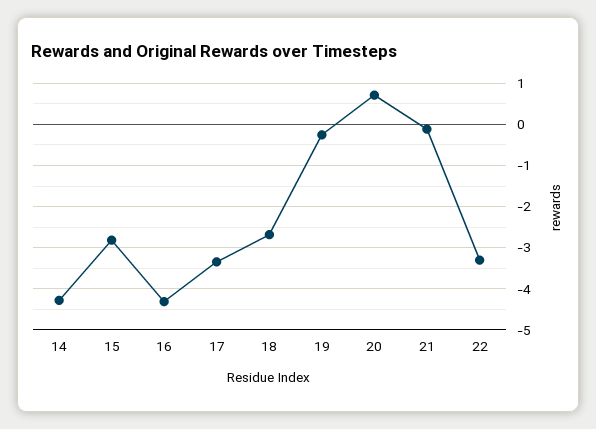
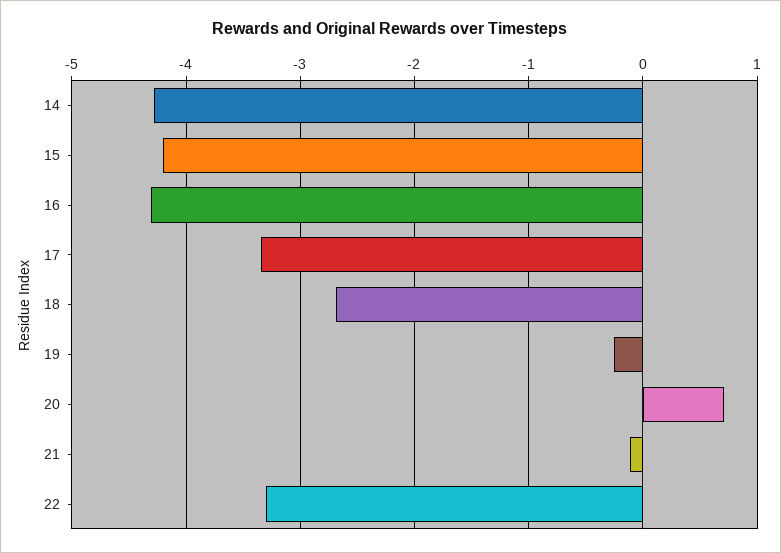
15: -2.8 -> -4.2

